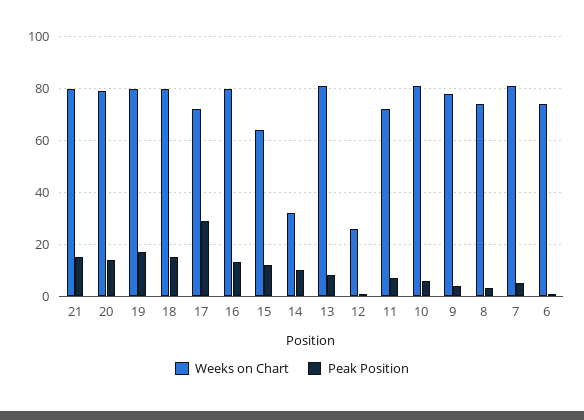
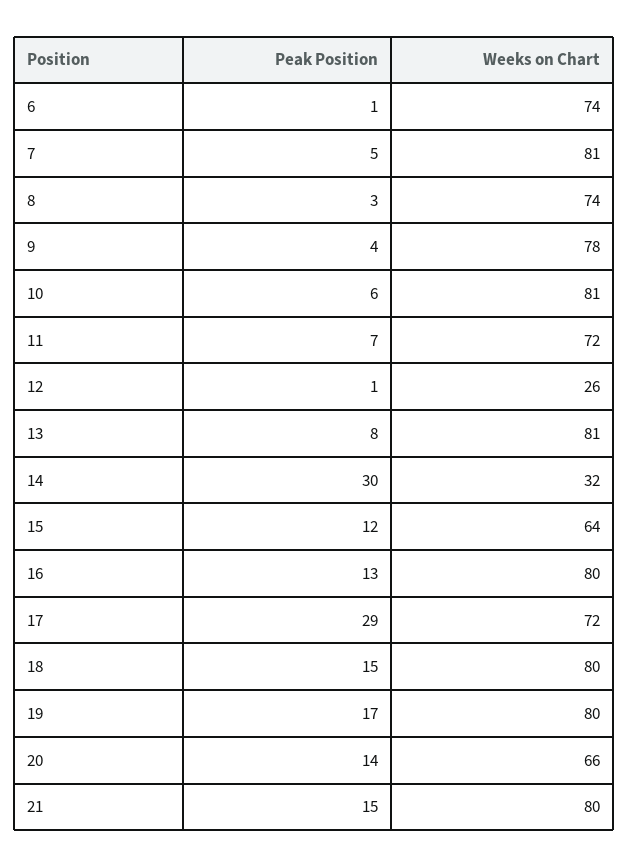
Weeks on Chart, 20: 80 -> 66
Peak Position, 14: 10 -> 30

